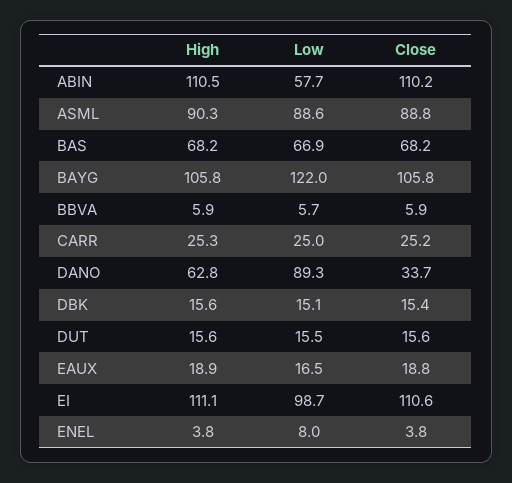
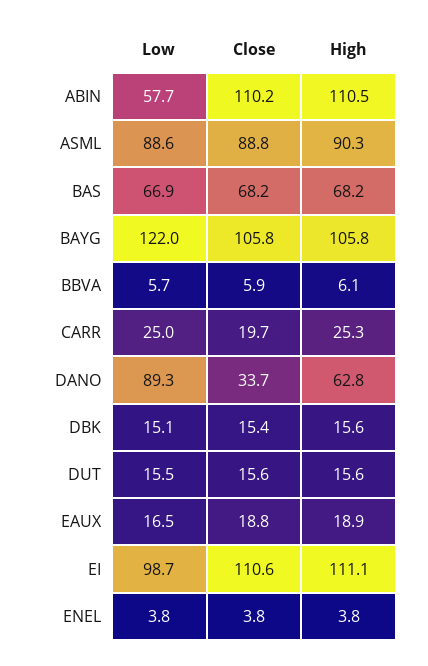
High, BBVA: 5.9 -> 6.1
Close, CARR: 25.2 -> 19.7
Low, ENEL: 8 -> 3.8

